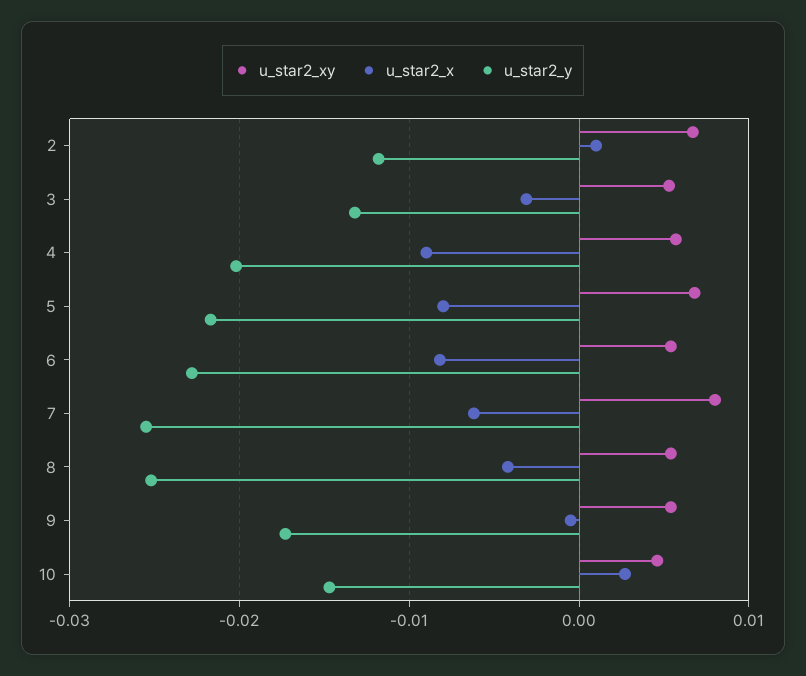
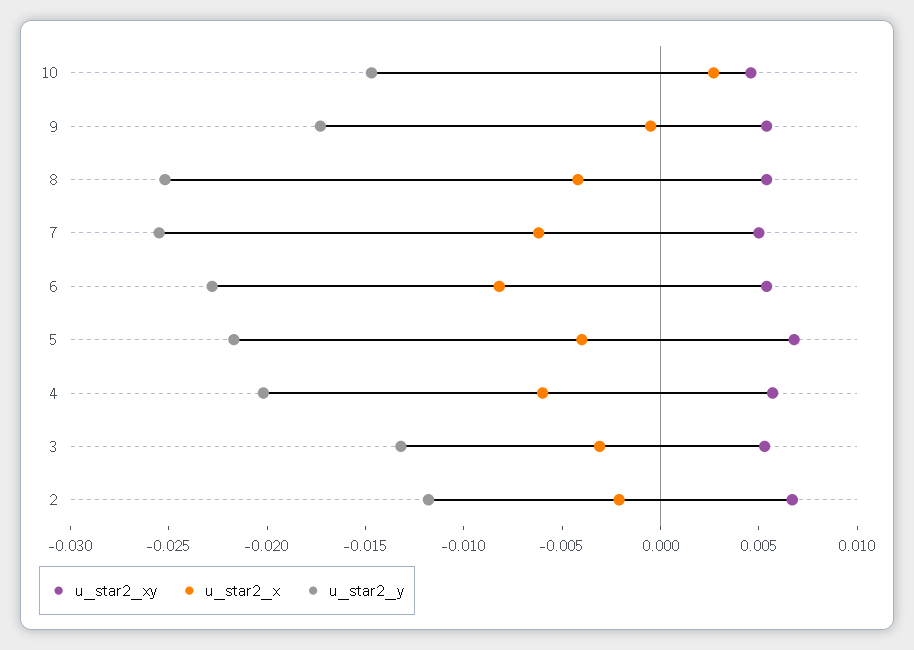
u_star2_x, 2: 0.001 -> -0.002
u_star2_x, 4: -0.009 -> -0.006
u_star2_x, 5: -0.008 -> -0.004
u_star2_xy, 7: 0.008 -> 0.005

